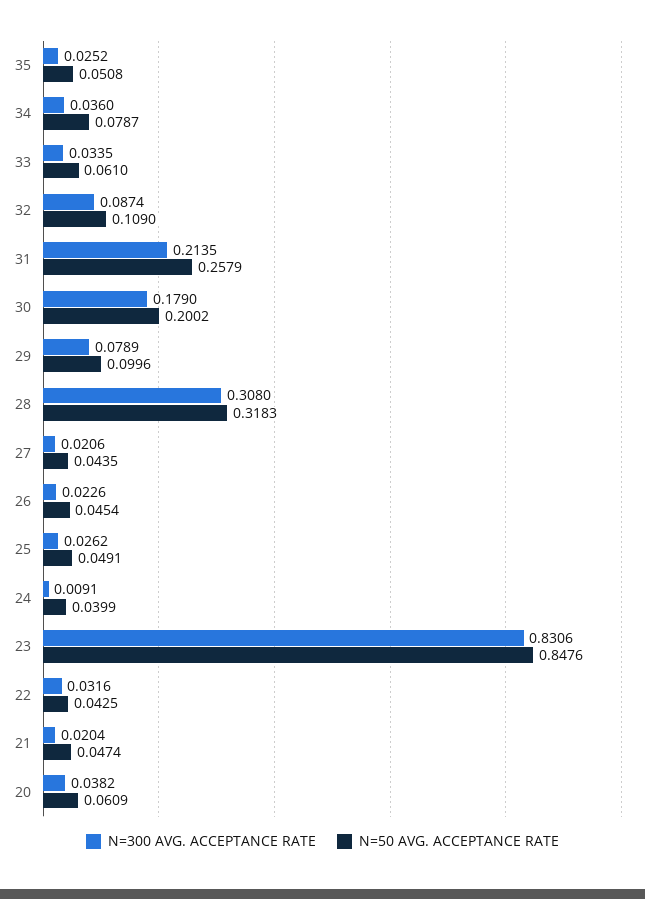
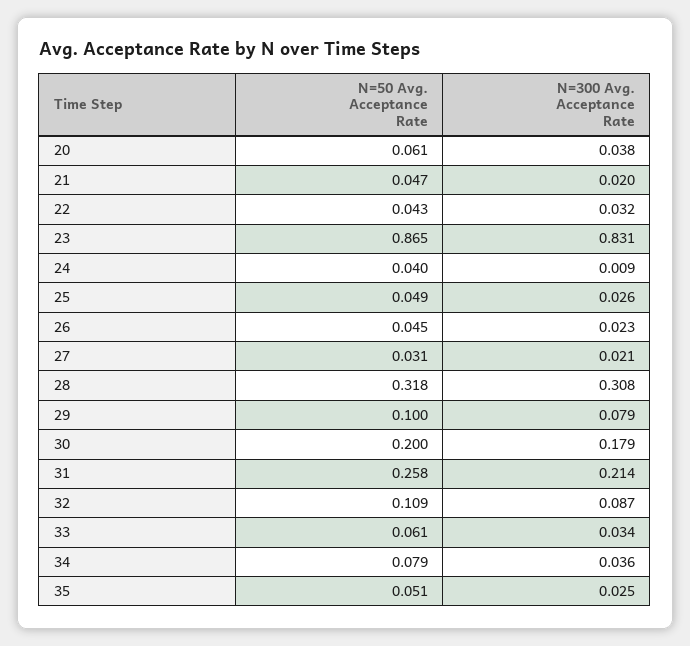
N=50 AVG. ACCEPTANCE RATE, 27: 0.0435 -> 0.031
N=50 AVG. ACCEPTANCE RATE, 23: 0.8476 -> 0.865

